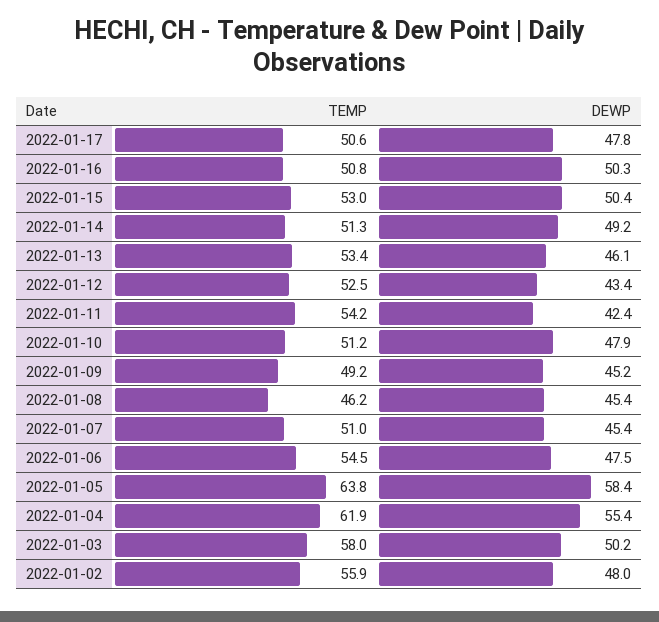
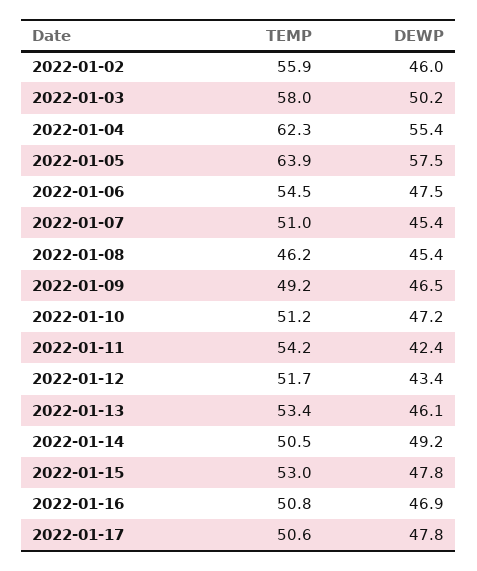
DEWP, 2022-01-16: 50.3 -> 46.9
DEWP, 2022-01-15: 50.4 -> 47.8
TEMP, 2022-01-14: 51.3 -> 50.5
TEMP, 2022-01-12: 52.5 -> 51.7
DEWP, 2022-01-10: 47.9 -> 47.2
DEWP, 2022-01-09: 45.2 -> 46.5
TEMP, 2022-01-05: 63.8 -> 63.9
DEWP, 2022-01-05: 58.4 -> 57.5
TEMP, 2022-01-04: 61.9 -> 62.3
DEWP, 2022-01-02: 48 -> 46

